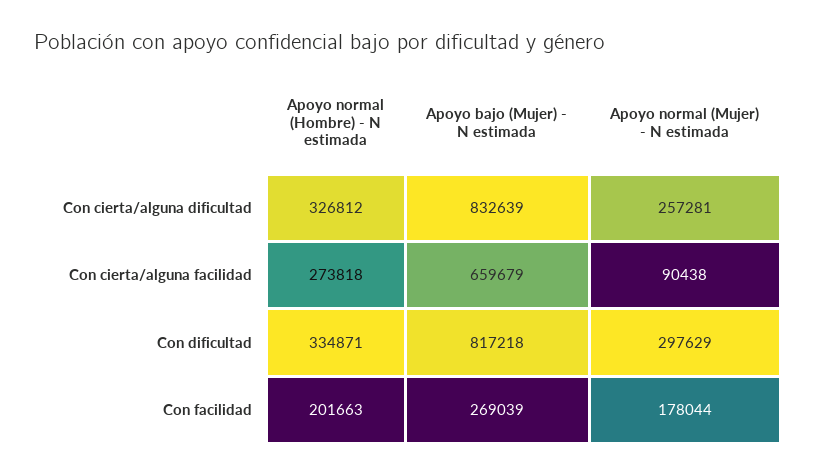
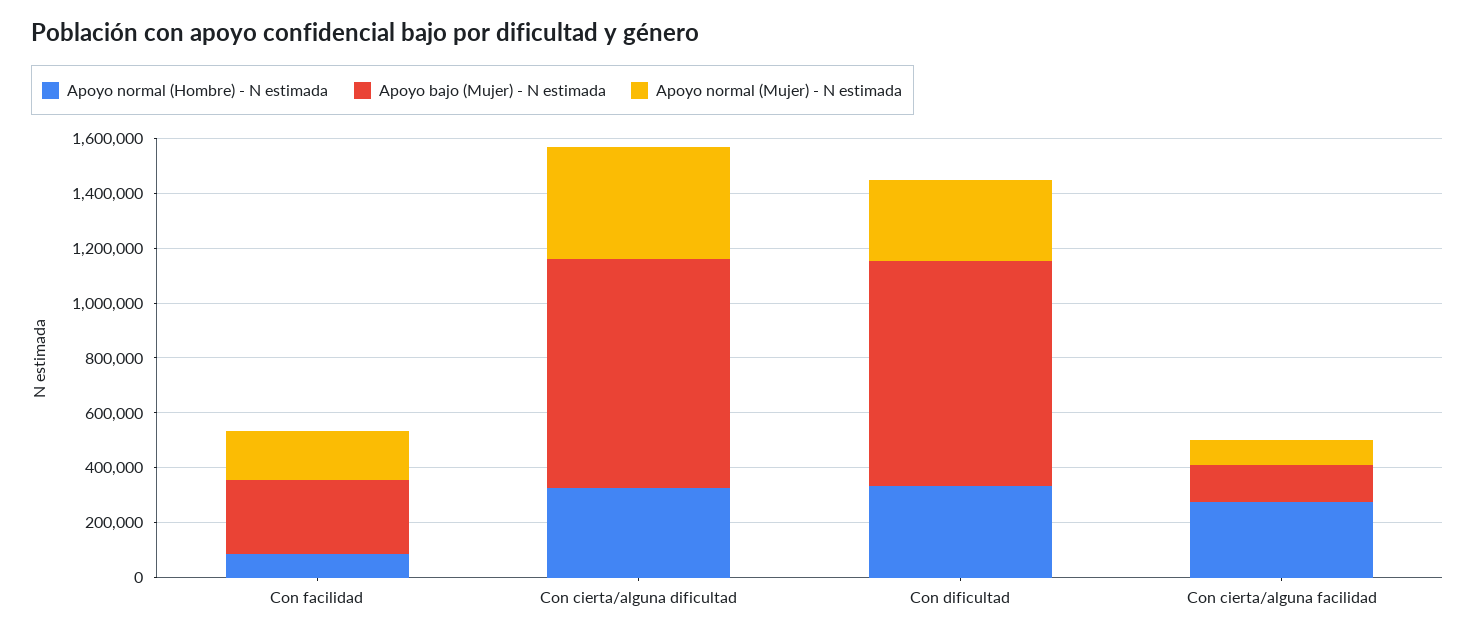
Apoyo normal (Mujer) - N estimada, Con cierta/alguna dificultad: 257281 -> 400000
Apoyo bajo (Mujer) - N estimada, Con cierta/alguna facilidad: 659679 -> 150000
Apoyo normal (Hombre) - N estimada, Con facilidad: 201663 -> 100000

